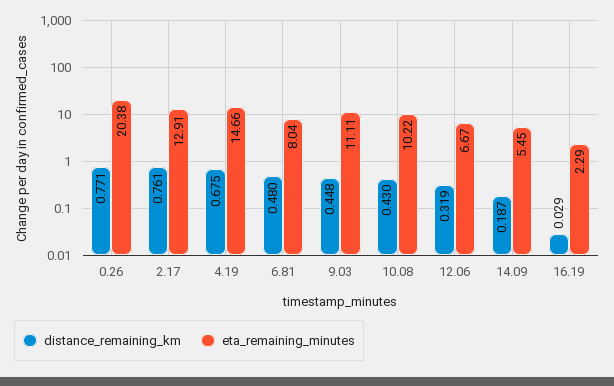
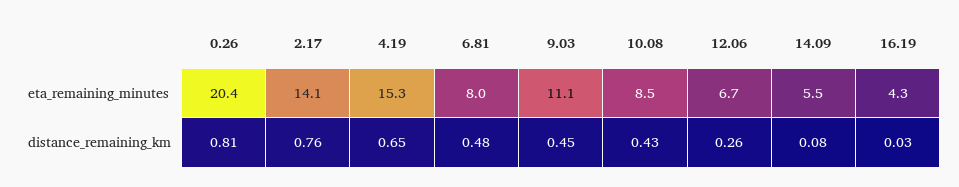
distance_remaining_km, 0.26: 0.771 -> 0.81
eta_remaining_minutes, 2.17: 12.91 -> 14.1
distance_remaining_km, 4.19: 0.675 -> 0.65
eta_remaining_minutes, 4.19: 14.66 -> 15.3
eta_remaining_minutes, 10.08: 10.22 -> 8.5
distance_remaining_km, 12.06: 0.319 -> 0.26
distance_remaining_km, 14.09: 0.187 -> 0.08
eta_remaining_minutes, 16.19: 2.29 -> 4.3

